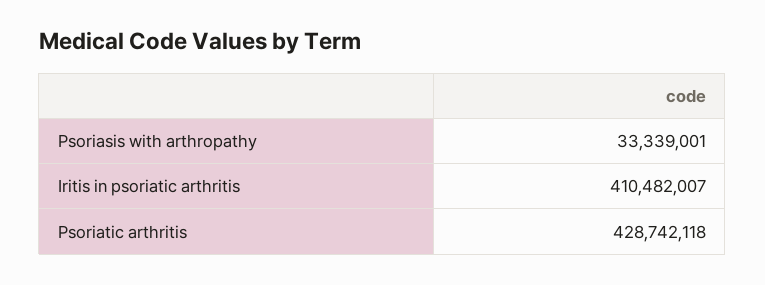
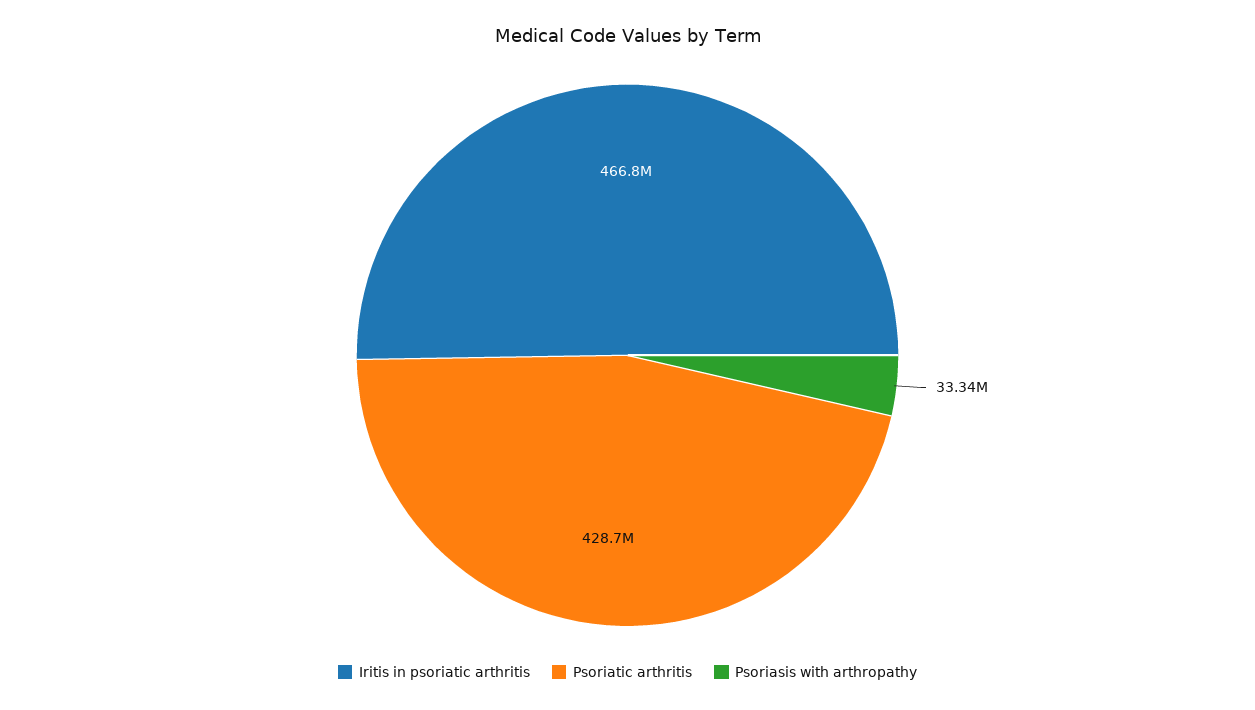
Iritis in psoriatic arthritis: 410482007 -> 466800000

